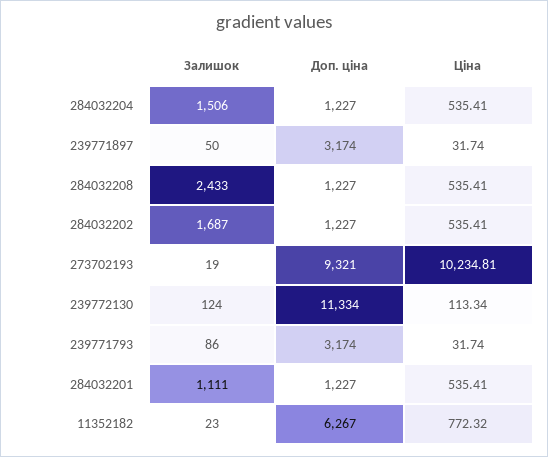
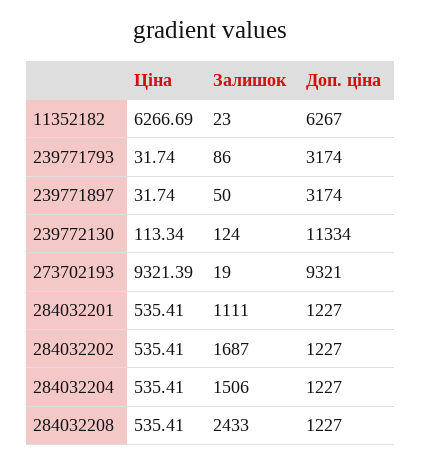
Ціна, 273702193: 10234.81 -> 9321.39
Ціна, 11352182: 772.32 -> 6266.69

